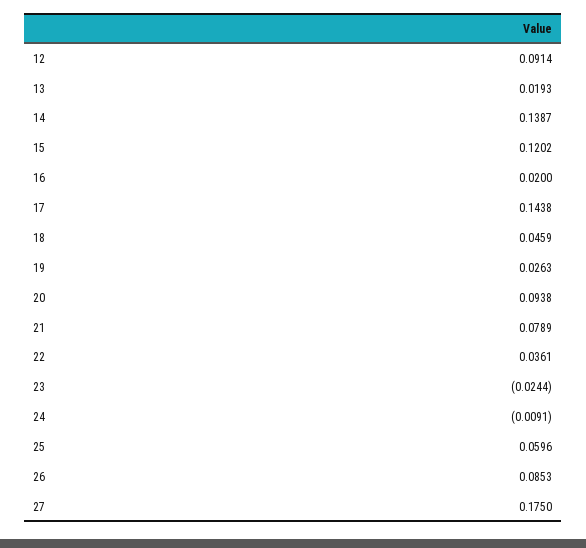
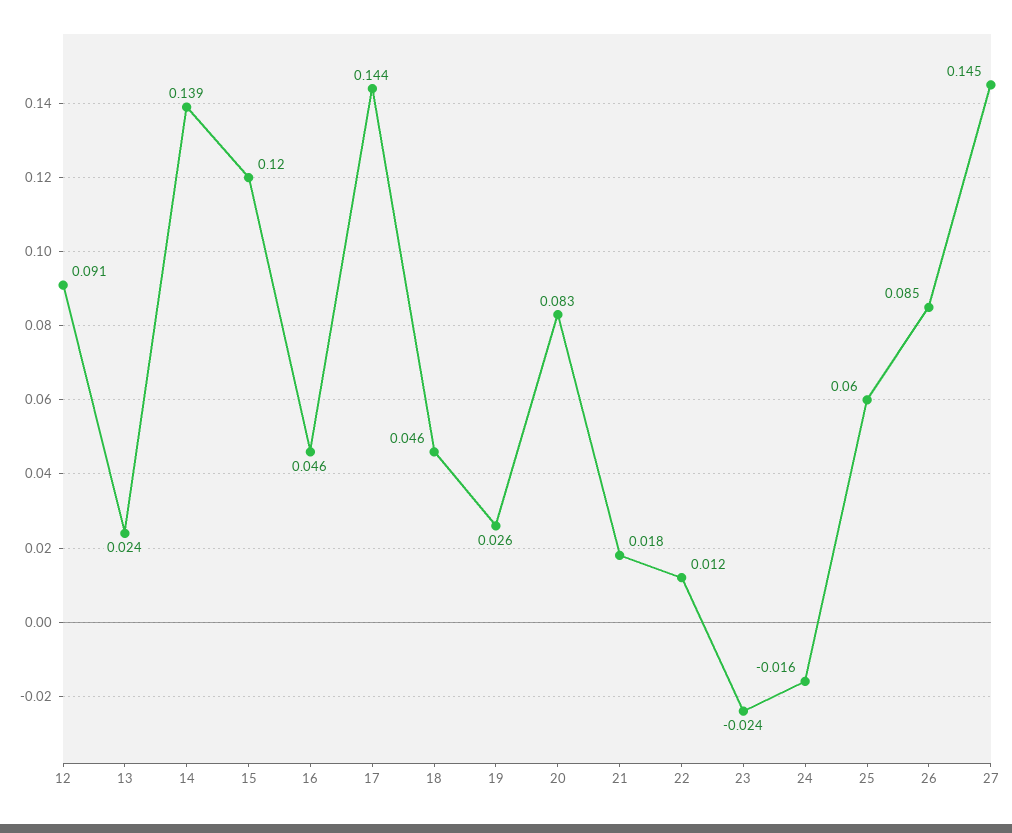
13: 0.0193 -> 0.024
16: 0.02 -> 0.046
20: 0.0938 -> 0.083
21: 0.0789 -> 0.018
22: 0.0361 -> 0.012
24: -0.0091 -> -0.016
27: 0.175 -> 0.145

